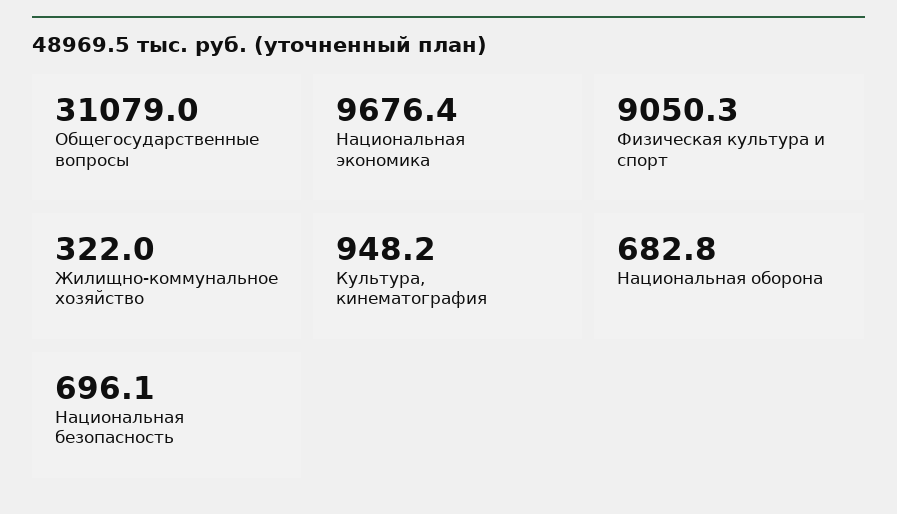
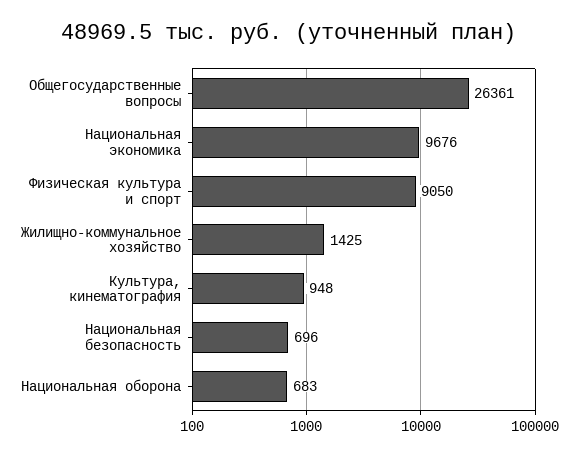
Общегосударственные вопросы: 31079 -> 26361
Жилищно-коммунальное хозяйство: 322 -> 1425

